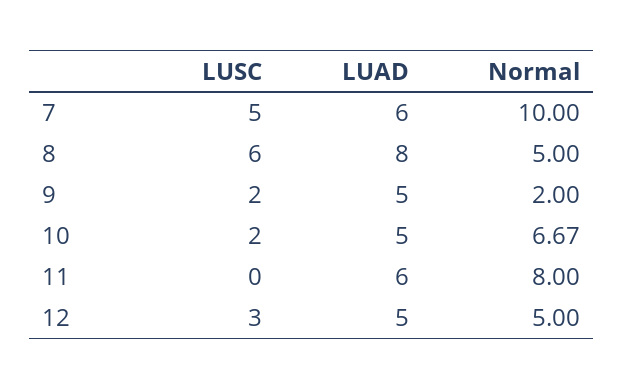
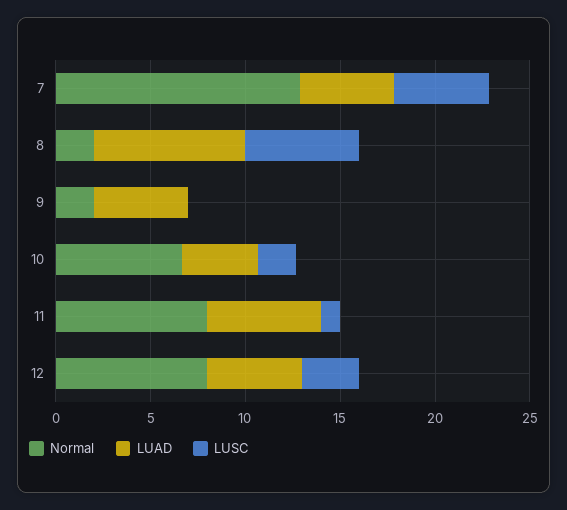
LUAD, 7: 6 -> 5
Normal, 7: 10 -> 13
Normal, 8: 5 -> 2
LUSC, 9: 2 -> 0
LUAD, 10: 5 -> 4
LUSC, 11: 0 -> 1
Normal, 12: 5 -> 8

